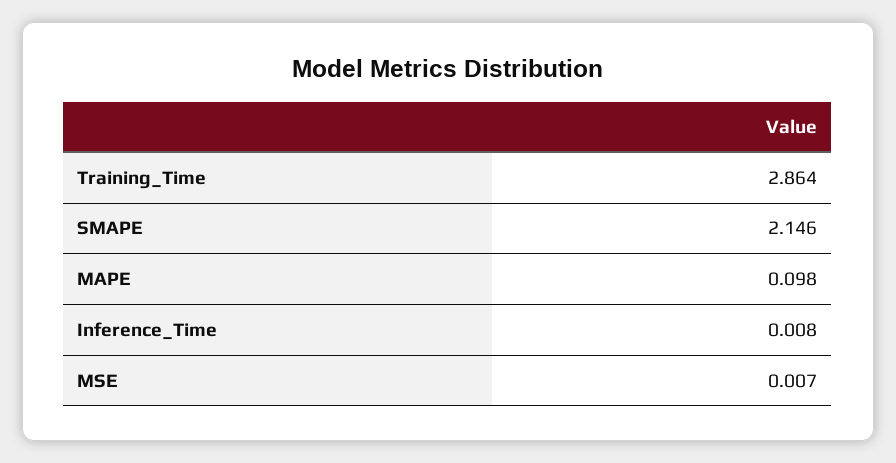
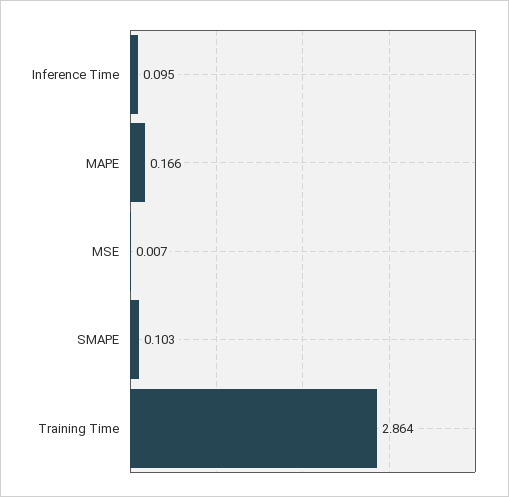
SMAPE: 2.146 -> 0.103
MAPE: 0.098 -> 0.166
Inference_Time: 0.008 -> 0.095

